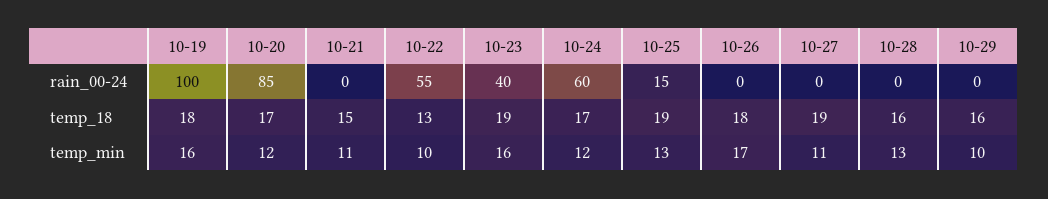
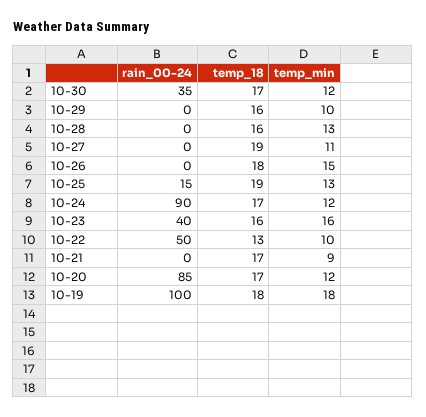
10-22, rain_00-24: 55 -> 50
10-24, rain_00-24: 60 -> 90
10-21, temp_18: 15 -> 17
10-23, temp_18: 19 -> 16
10-19, temp_min: 16 -> 18
10-21, temp_min: 11 -> 9
10-26, temp_min: 17 -> 15
10-30, rain_00-24: none -> 35
10-30, temp_18: none -> 17
10-30, temp_min: none -> 12

